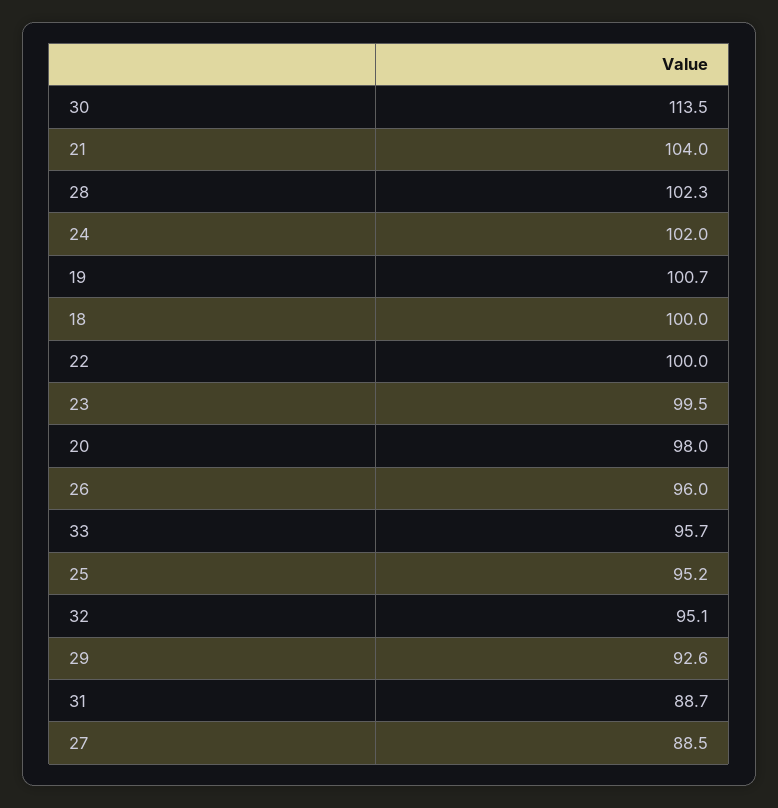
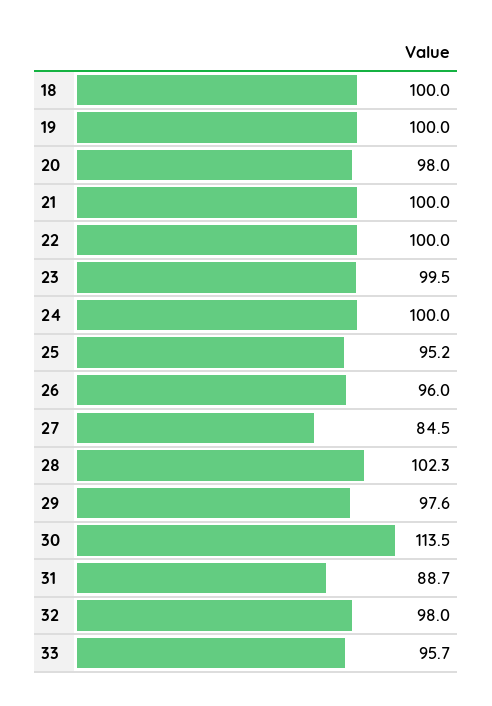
21: 104 -> 100
24: 102 -> 100
19: 100.7 -> 100
32: 95.1 -> 98
29: 92.6 -> 97.6
27: 88.5 -> 84.5

